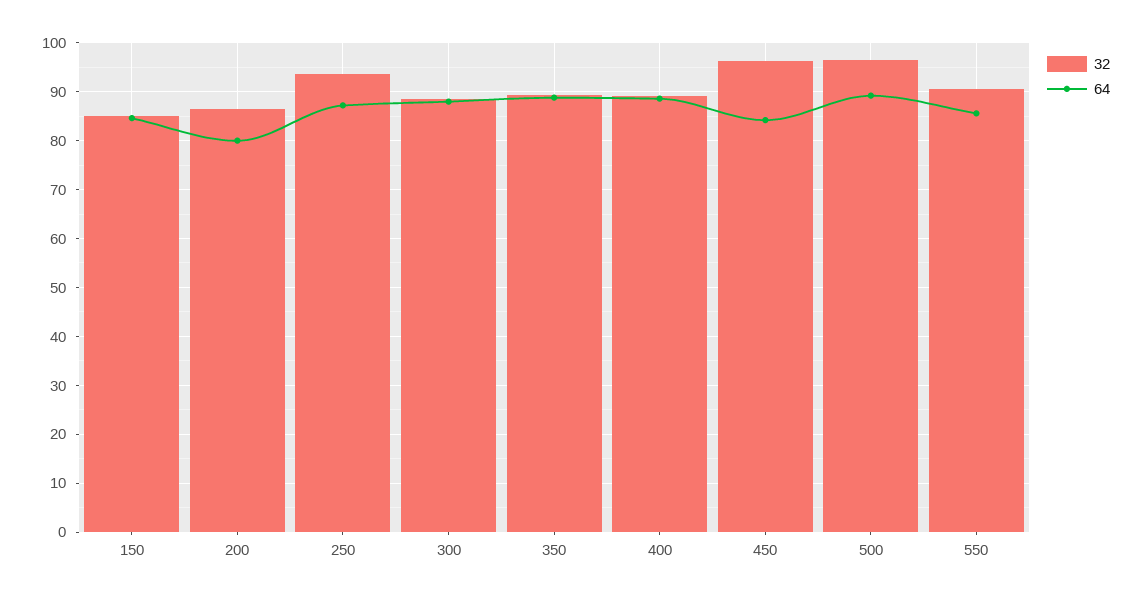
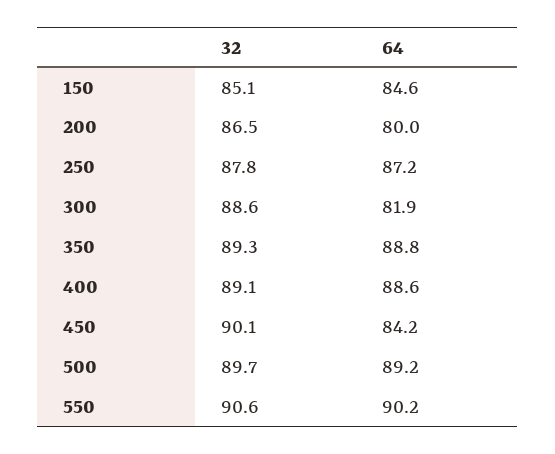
32, 250: 94 -> 87.8
64, 300: 88 -> 81.9
32, 450: 96 -> 90.1
32, 500: 96 -> 89.7
64, 550: 86 -> 90.2

